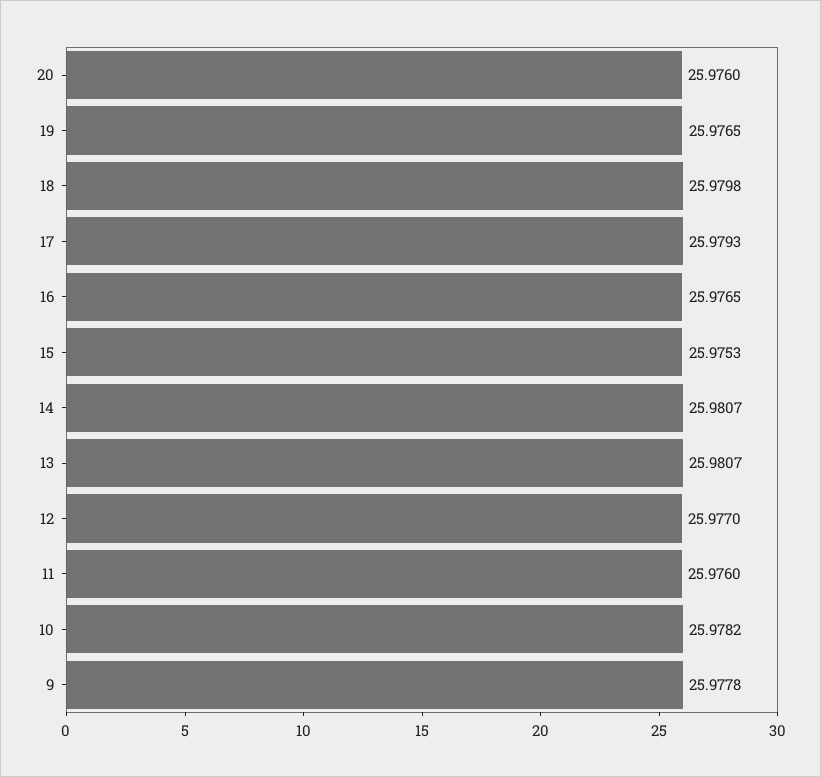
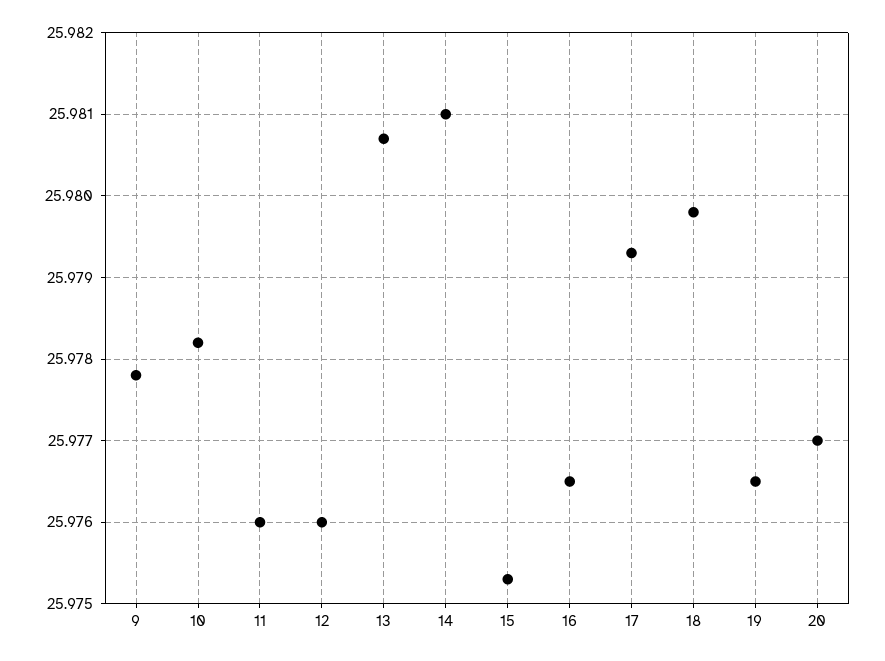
20: 25.976 -> 25.977
14: 25.9807 -> 25.981
12: 25.977 -> 25.976

